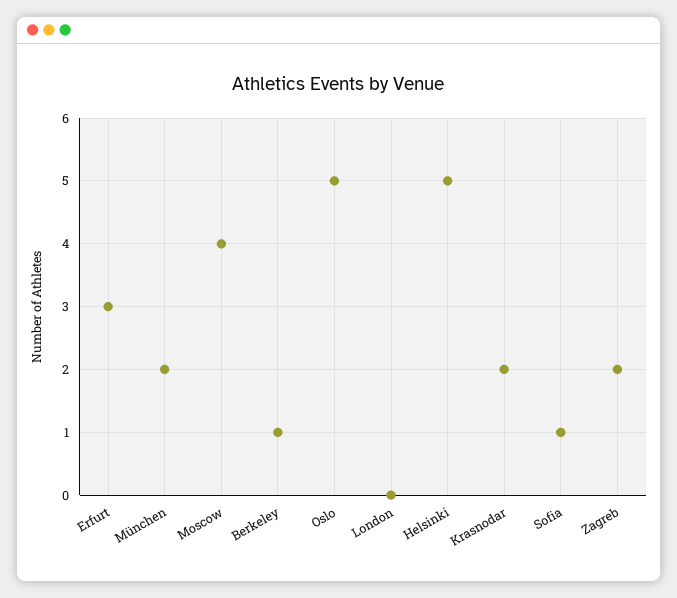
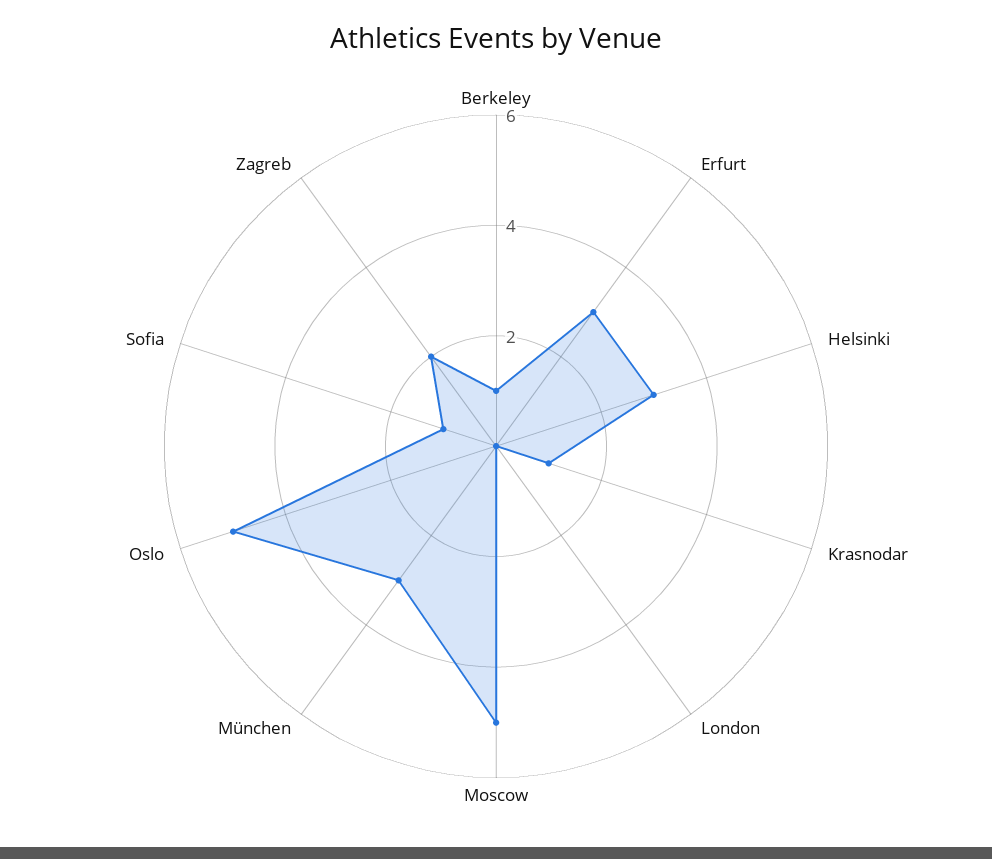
München: 2 -> 3
Moscow: 4 -> 5
Helsinki: 5 -> 3
Krasnodar: 2 -> 1

